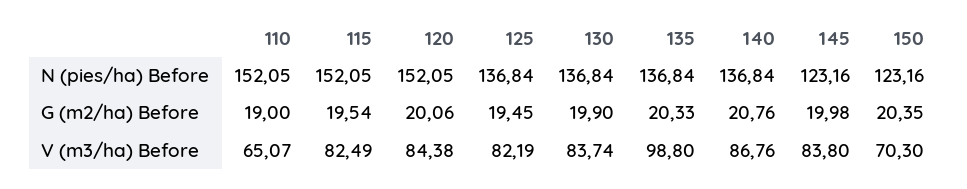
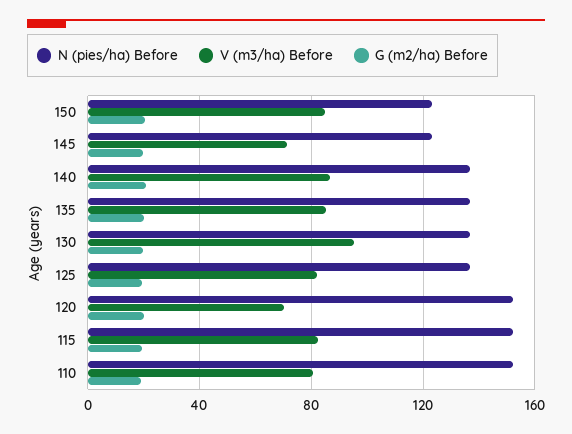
V (m3/ha) Before, 110: 65.07 -> 80
V (m3/ha) Before, 120: 84.38 -> 70
V (m3/ha) Before, 130: 83.74 -> 95
V (m3/ha) Before, 135: 98.8 -> 85
V (m3/ha) Before, 145: 83.8 -> 70
V (m3/ha) Before, 150: 70.3 -> 85

